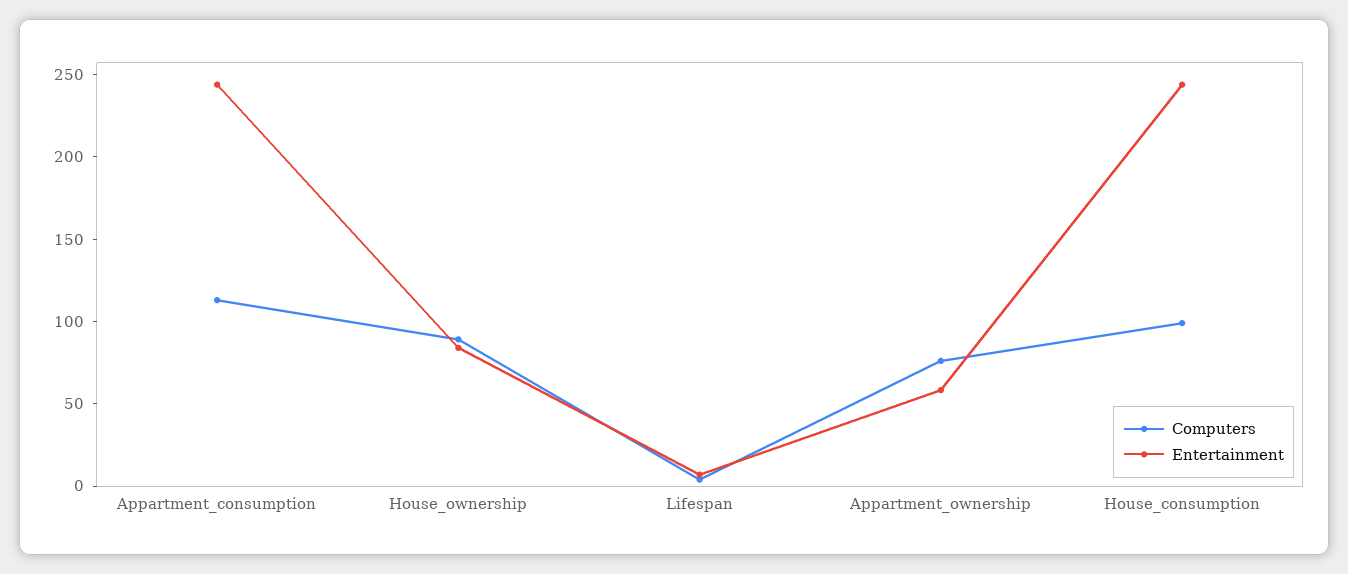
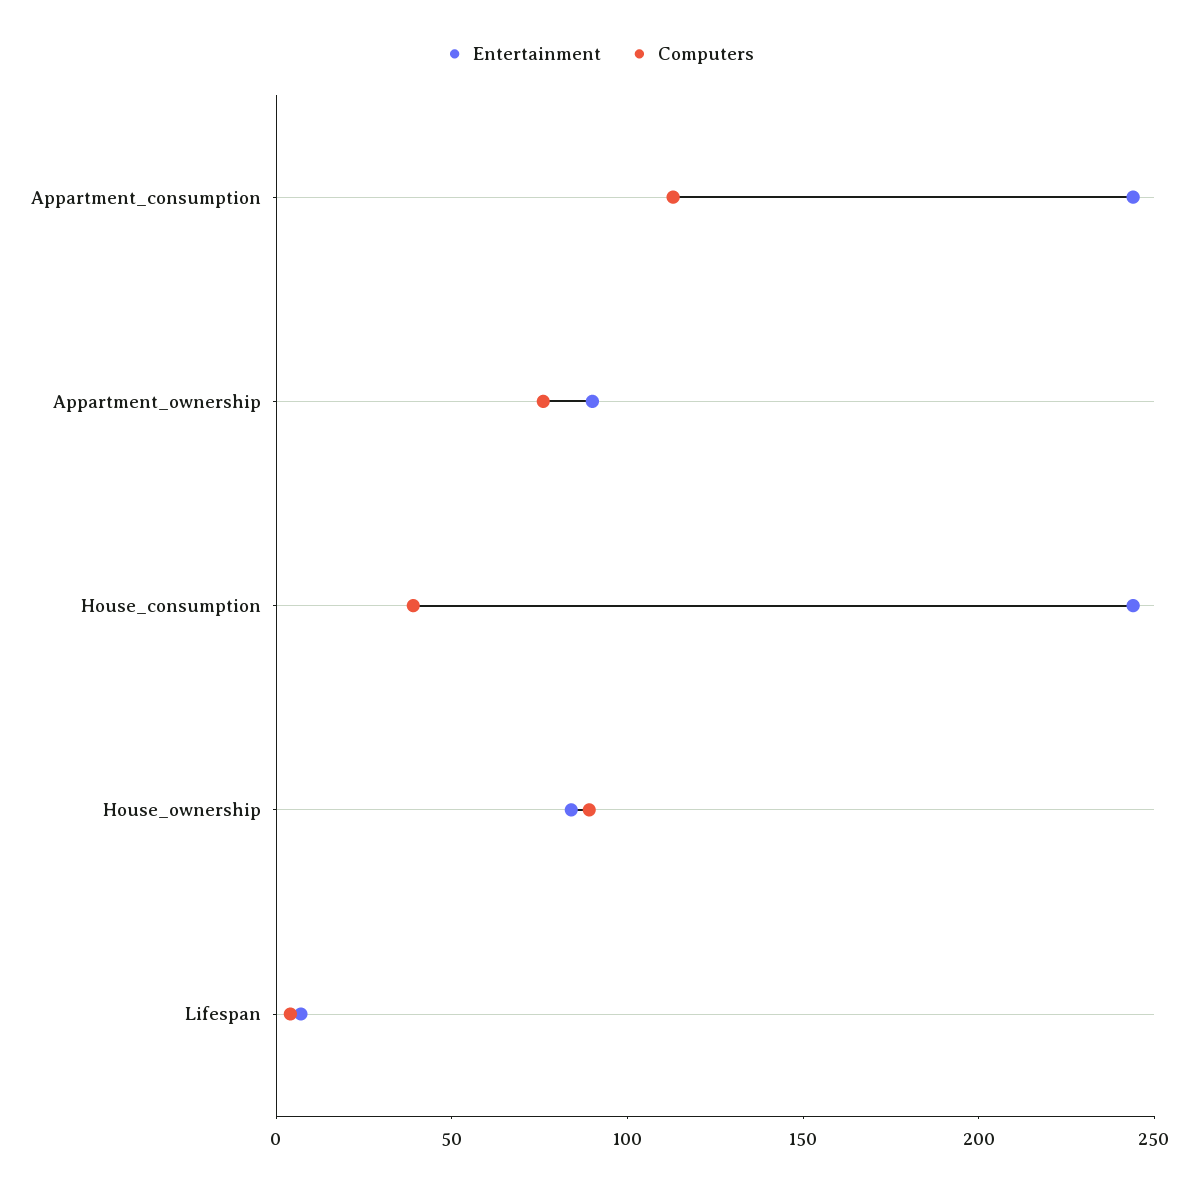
Entertainment, Appartment_ownership: 60 -> 90
Computers, House_consumption: 100 -> 40

